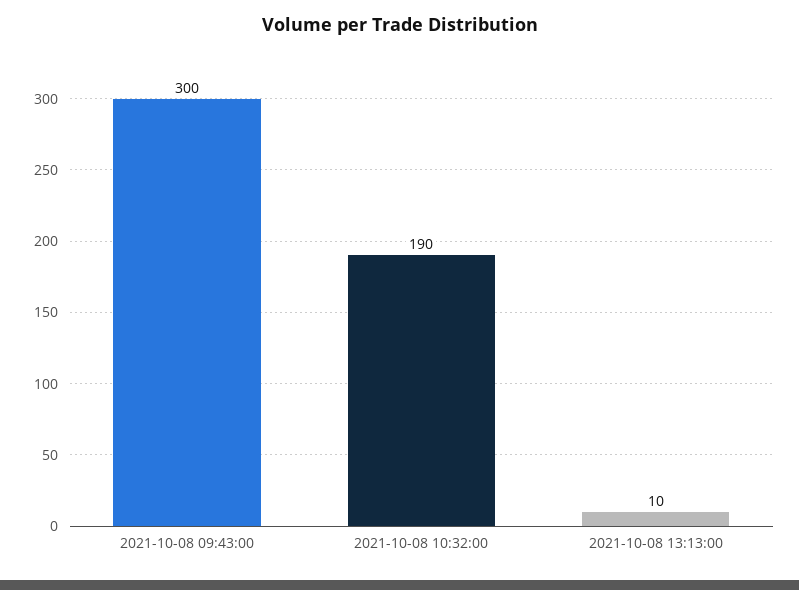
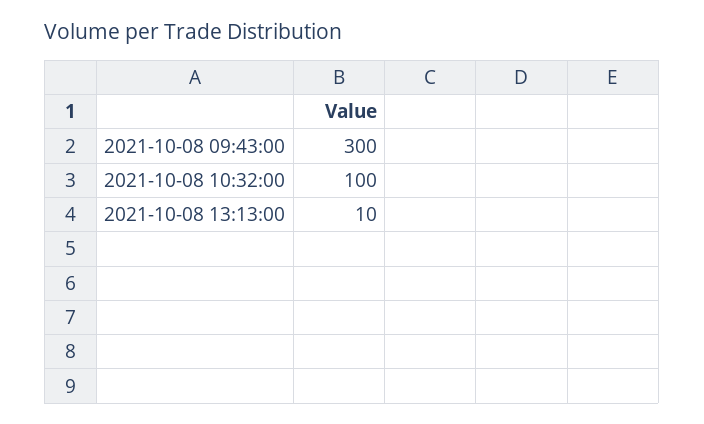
2021-10-08 10:32:00: 190 -> 100

